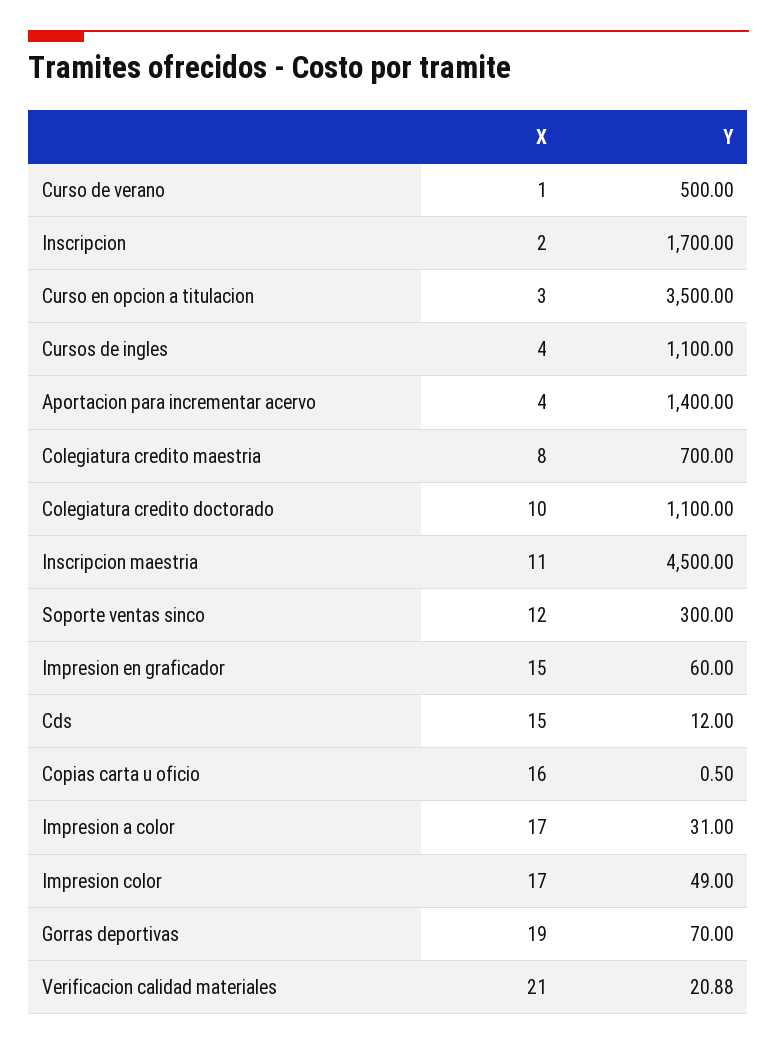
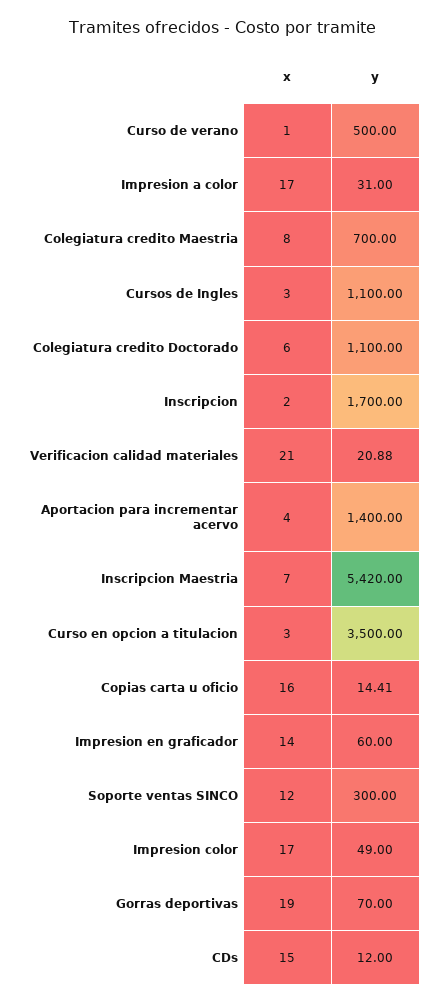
X, Cursos de ingles: 4 -> 3
X, Colegiatura credito doctorado: 10 -> 6
X, Inscripcion maestria: 11 -> 7
Y, Inscripcion maestria: 4500 -> 5420
X, Impresion en graficador: 15 -> 14
Y, Copias carta u oficio: 0.5 -> 14.41

